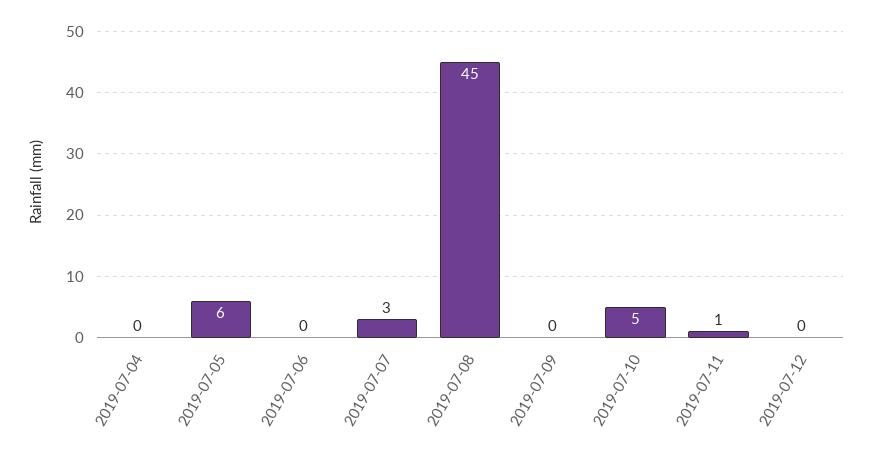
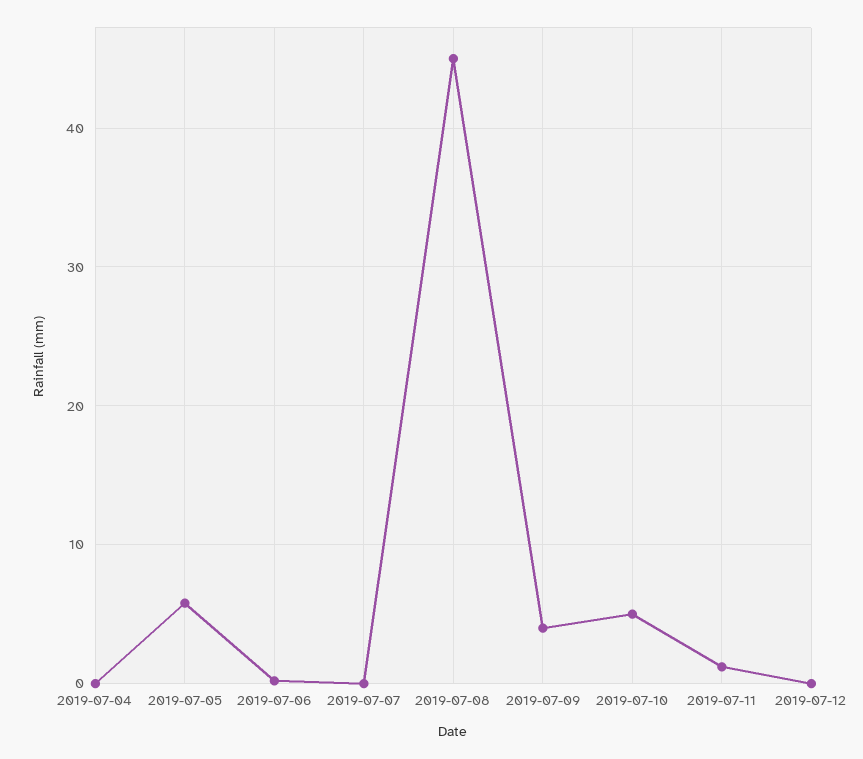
2019-07-07: 3 -> 0
2019-07-09: 0 -> 4

